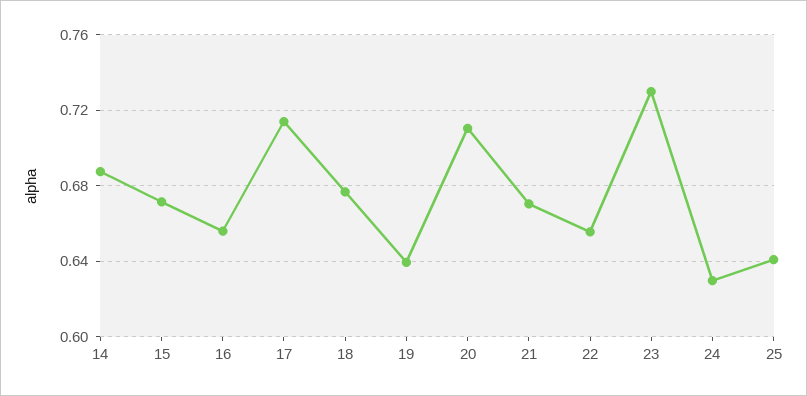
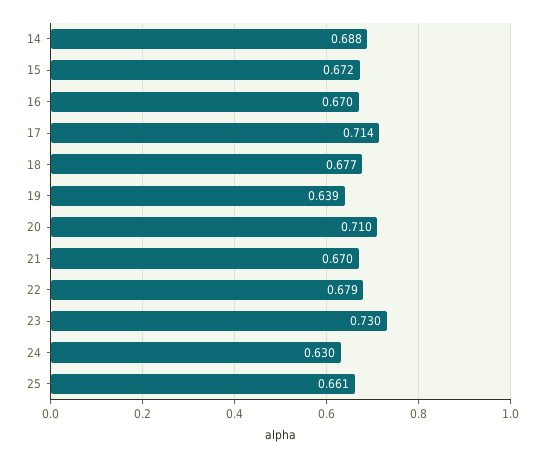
16: 0.655 -> 0.67
22: 0.655 -> 0.679
25: 0.64 -> 0.661

